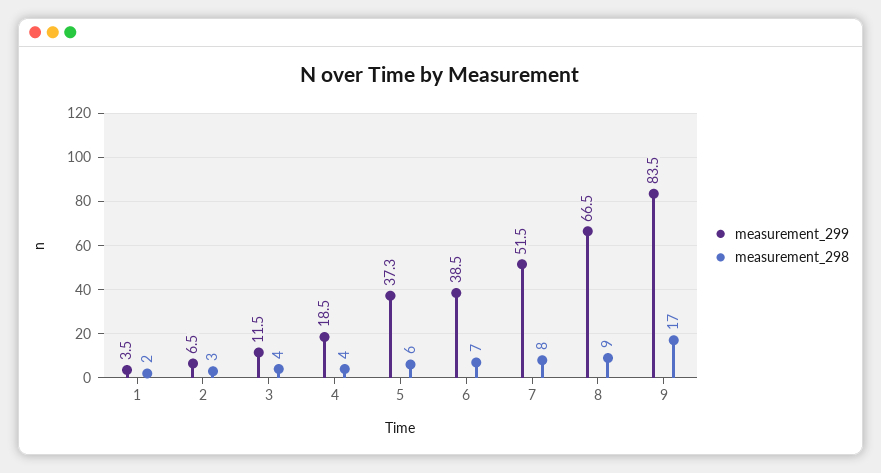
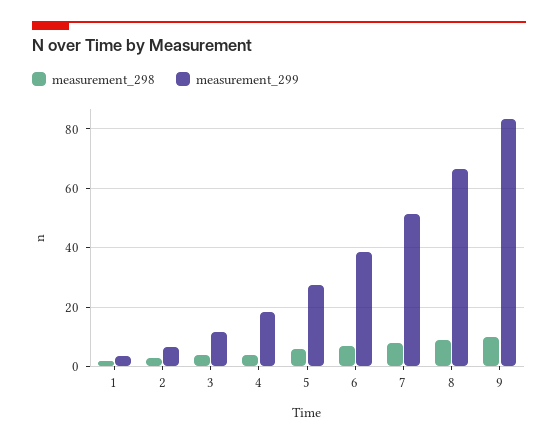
measurement_299, 5: 37.3 -> 27.5
measurement_298, 9: 17 -> 10

